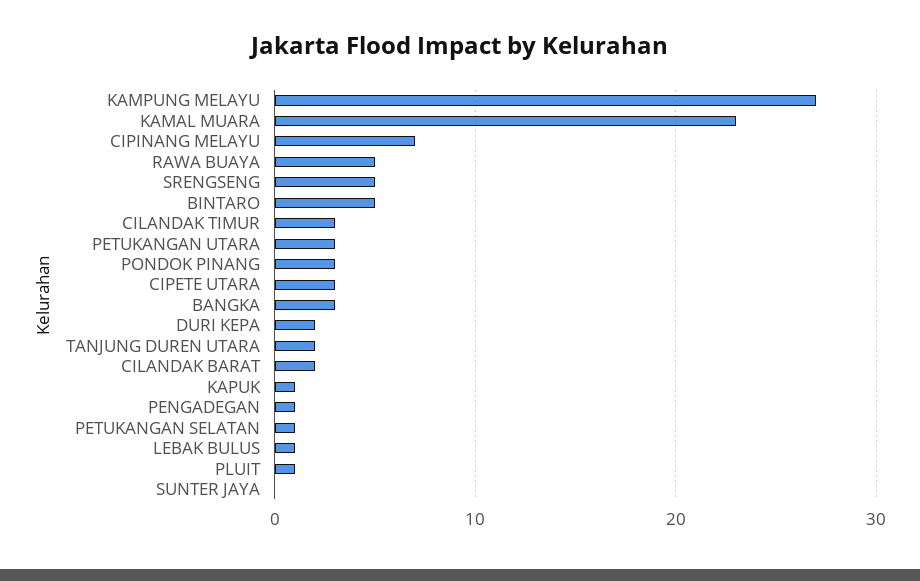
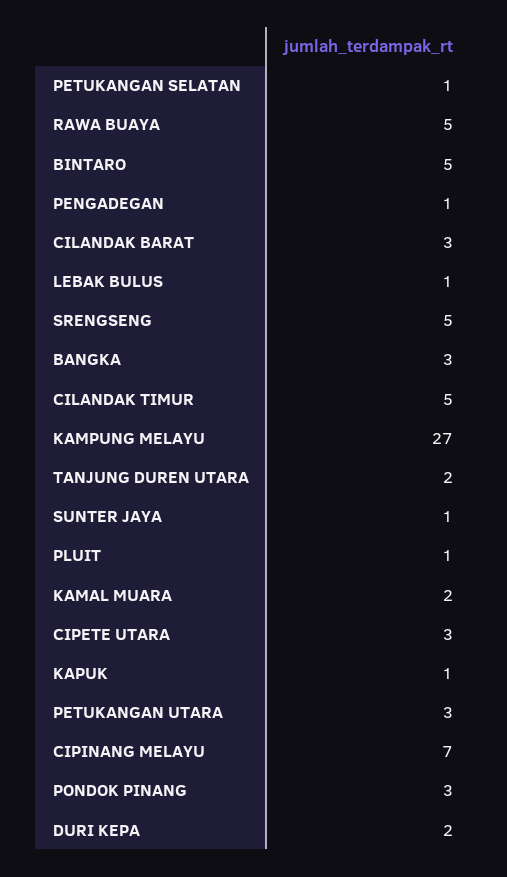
KAMAL MUARA: 23 -> 2
CILANDAK TIMUR: 3 -> 5
CILANDAK BARAT: 2 -> 3
SUNTER JAYA: 0 -> 1

